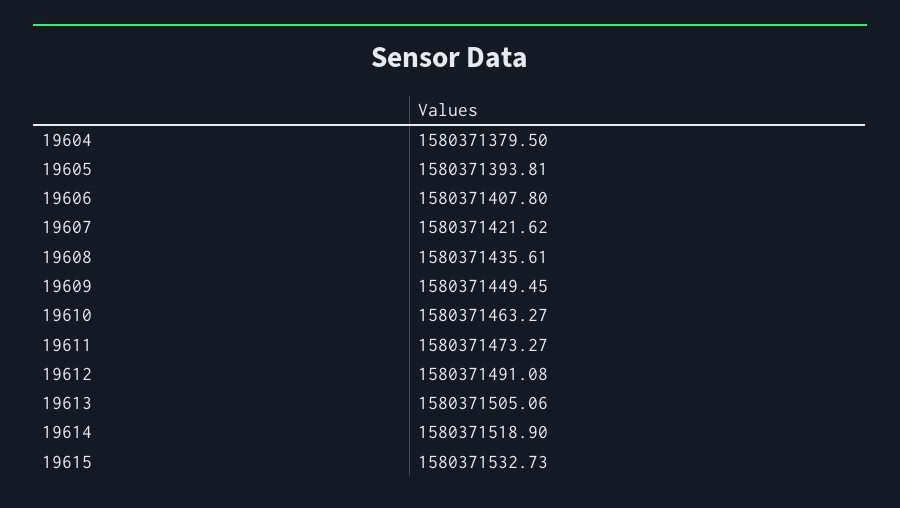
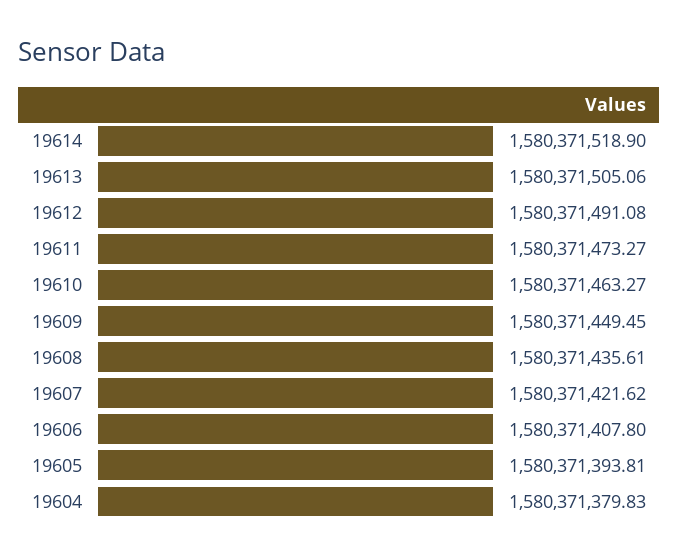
19604: 1580371379.5 -> 1580371379.83
19615: 1580371532.73 -> none

